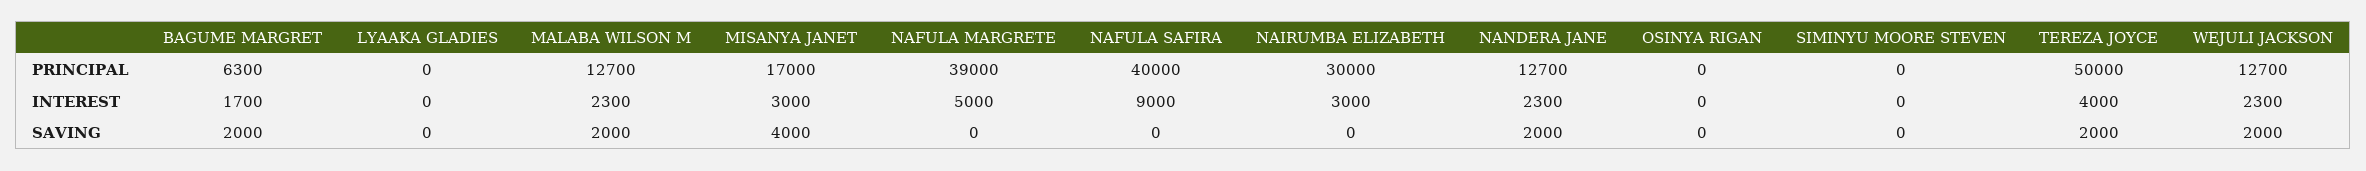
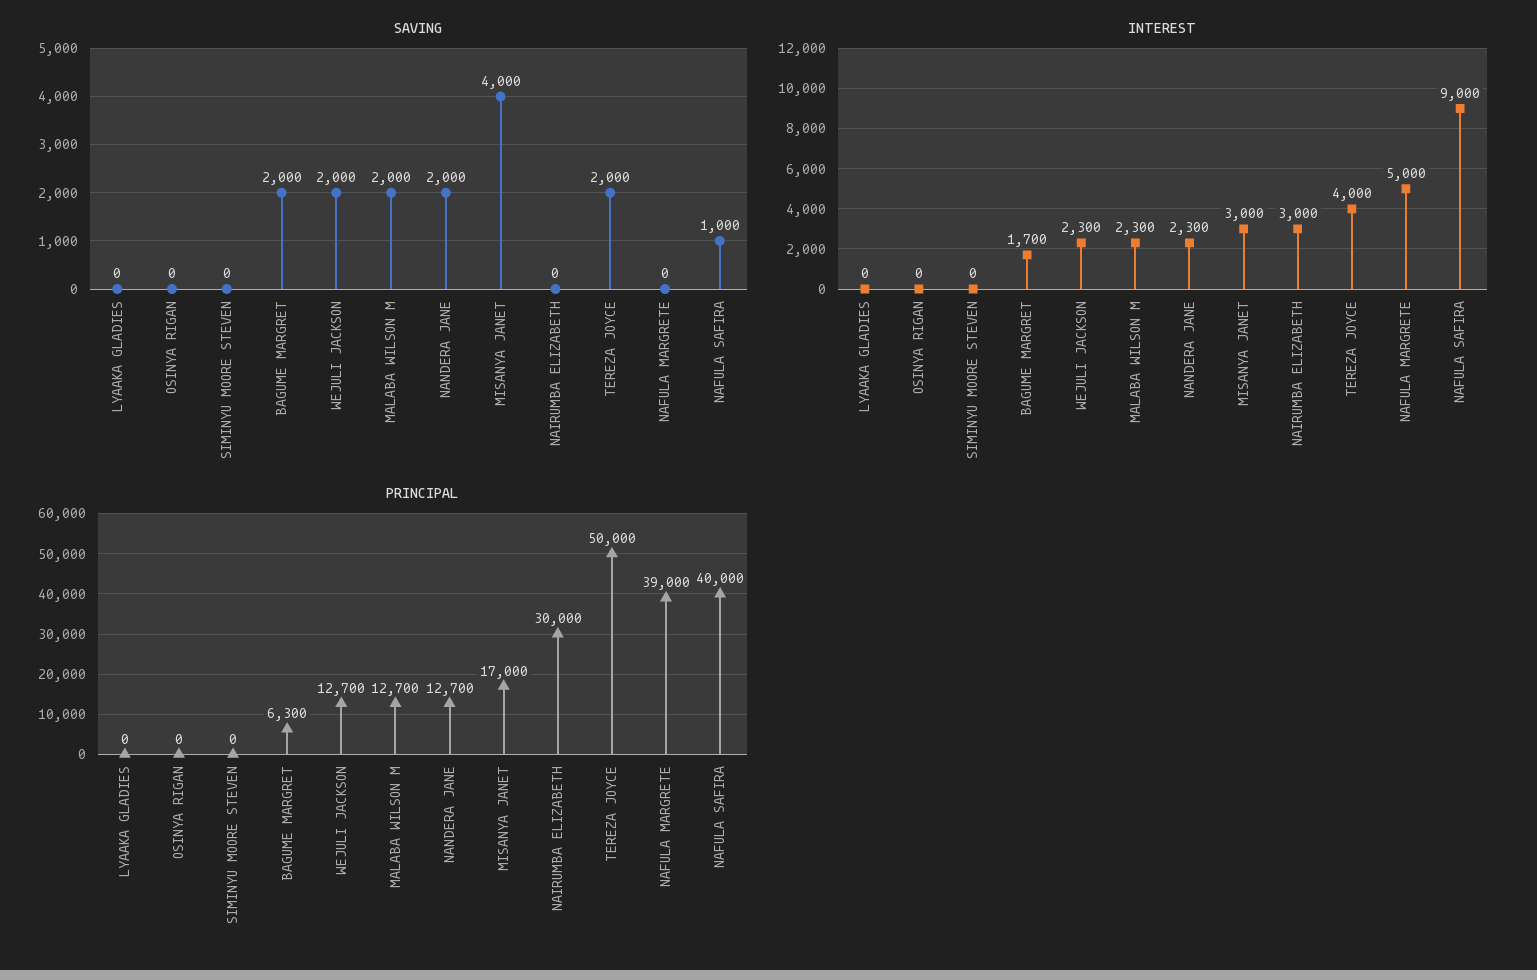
SAVING, NAFULA SAFIRA: 0 -> 1000

